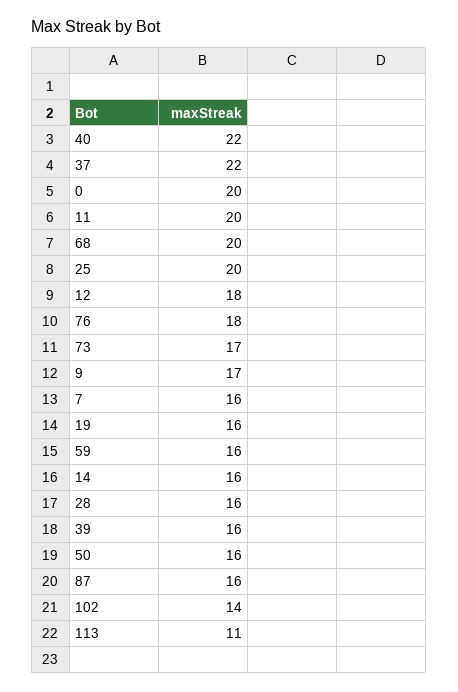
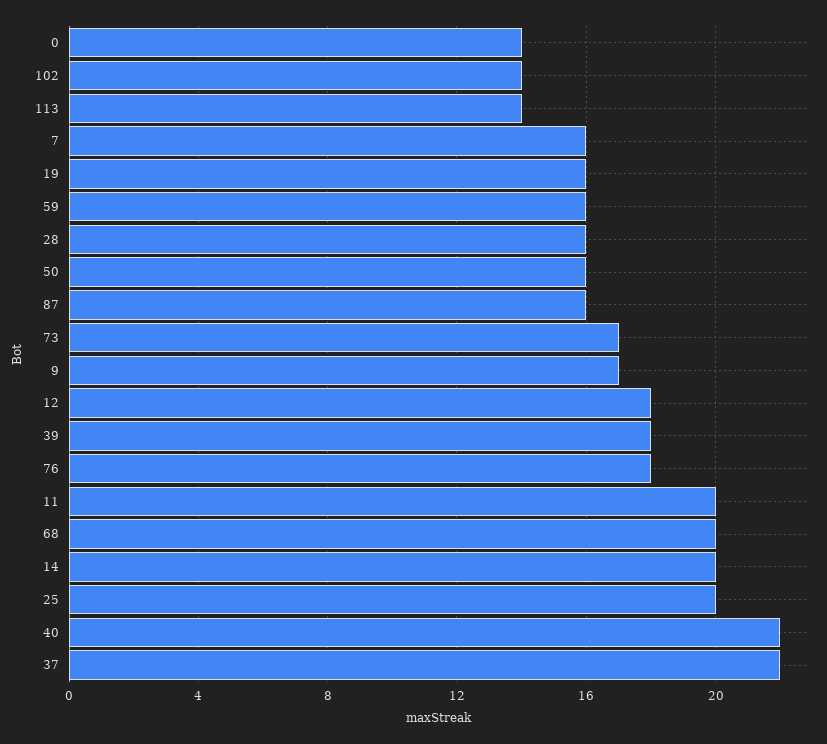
0: 20 -> 14
14: 16 -> 20
39: 16 -> 18
113: 11 -> 14

